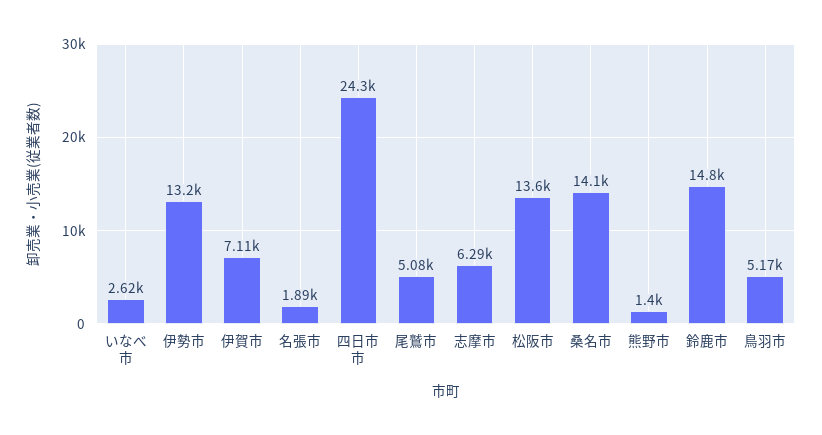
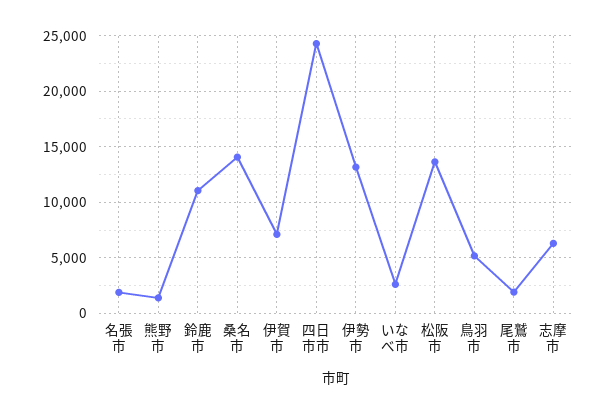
尾鷲市: 5080 -> 2000
鈴鹿市: 14800 -> 11000

